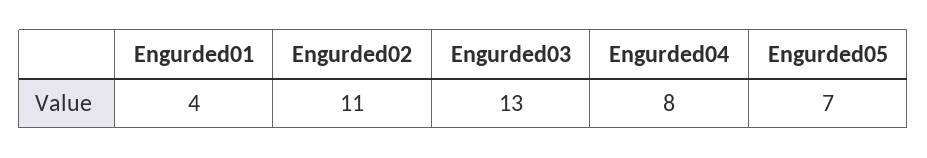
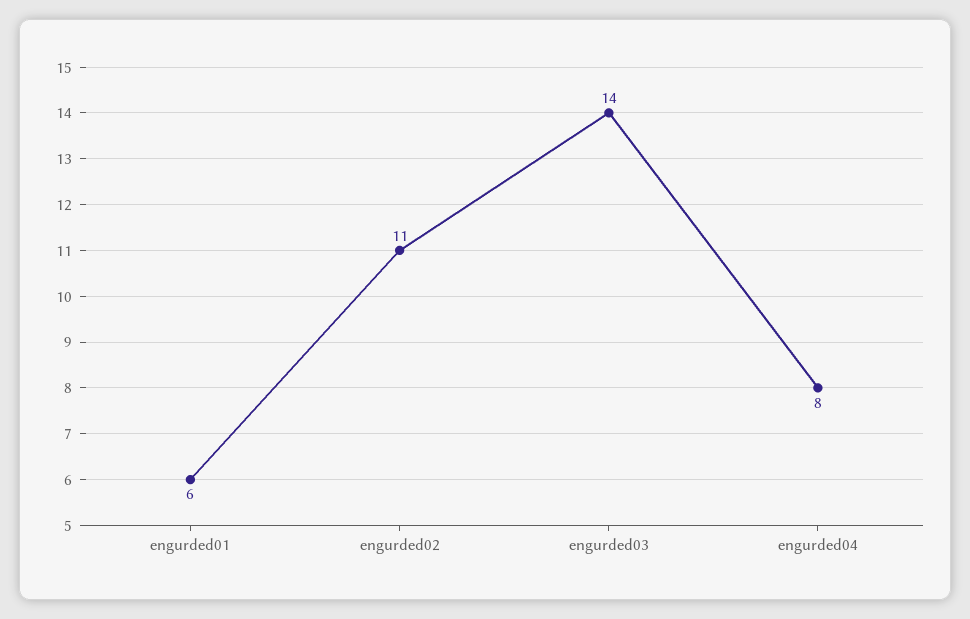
Engurded01: 4 -> 6
Engurded03: 13 -> 14
Engurded05: 7 -> none

